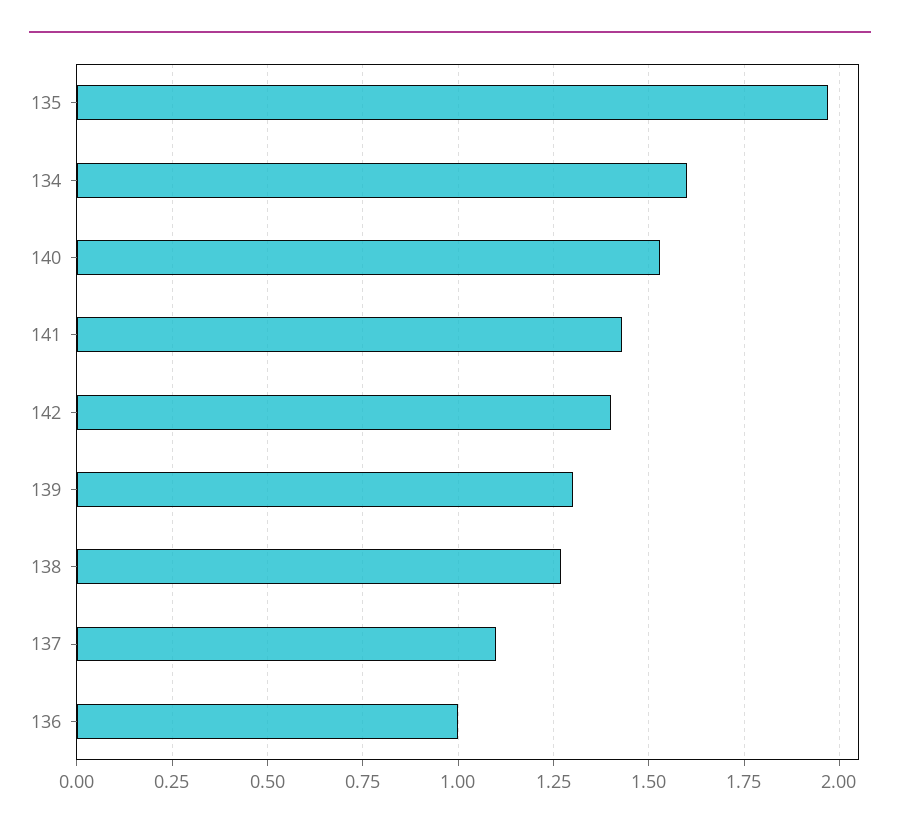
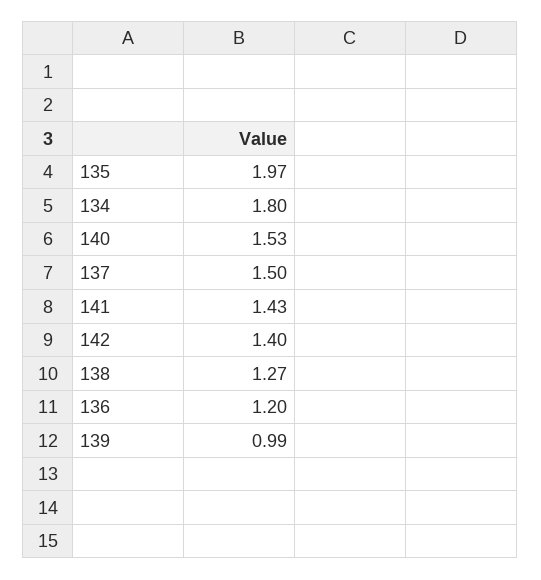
134: 1.6 -> 1.8
139: 1.3 -> 0.99
137: 1.1 -> 1.5
136: 1 -> 1.2

